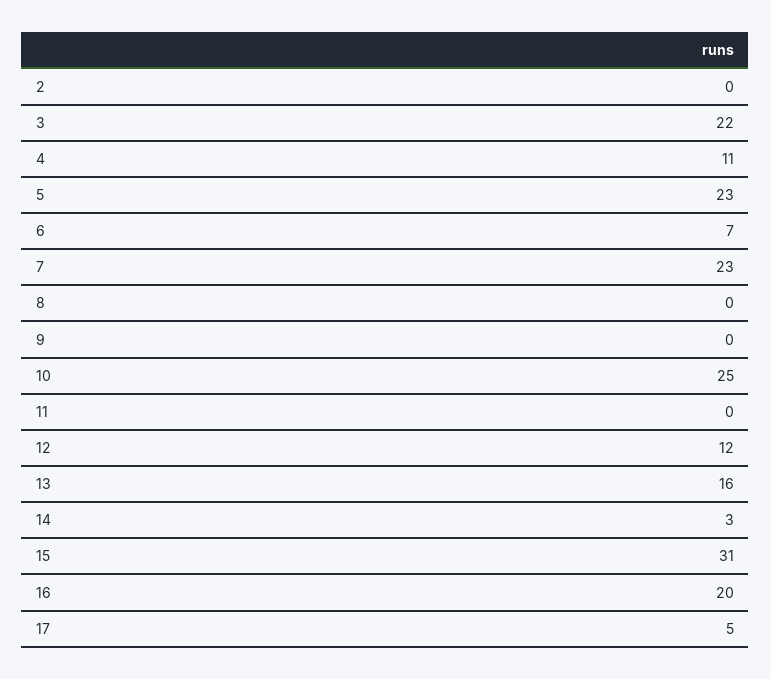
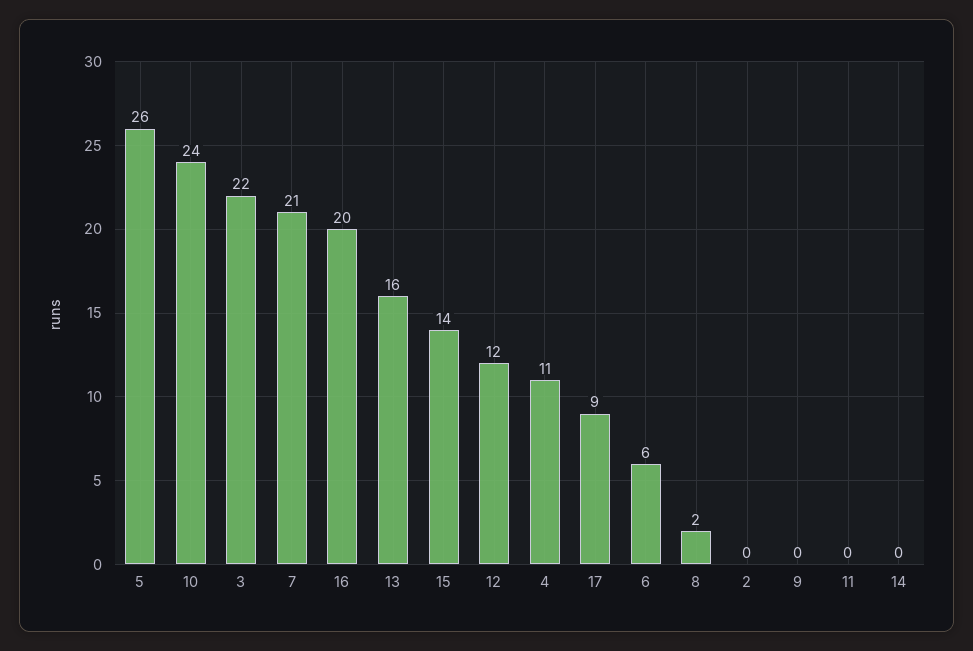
5: 23 -> 26
6: 7 -> 6
7: 23 -> 21
8: 0 -> 2
10: 25 -> 24
14: 3 -> 0
15: 31 -> 14
17: 5 -> 9

